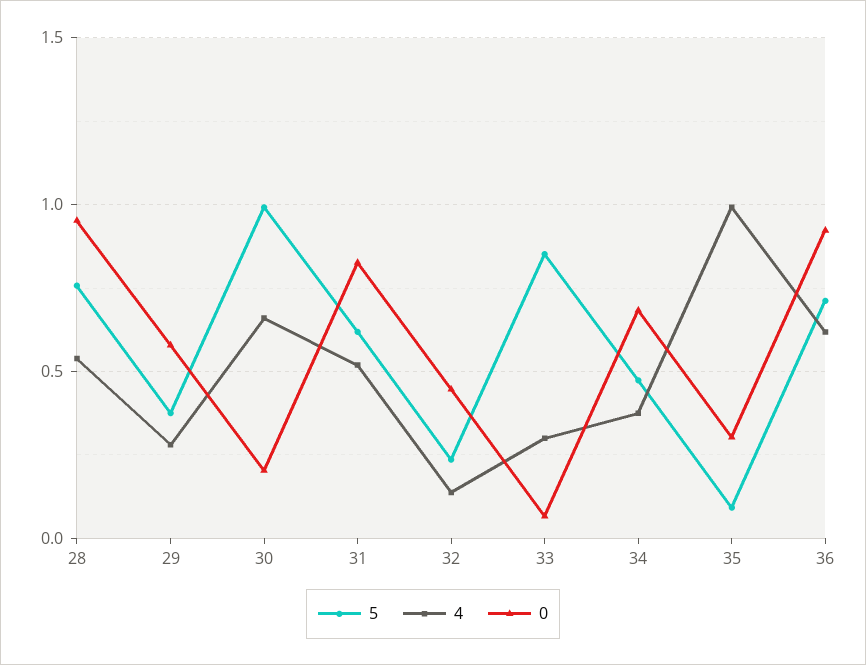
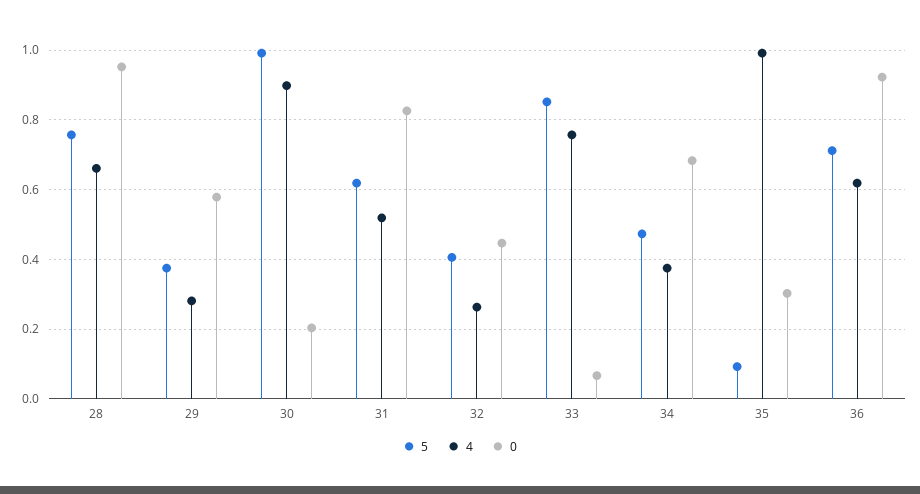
4, 28: 0.55 -> 0.66
4, 30: 0.65 -> 0.9
5, 32: 0.25 -> 0.4
4, 32: 0.15 -> 0.26
4, 33: 0.3 -> 0.76

